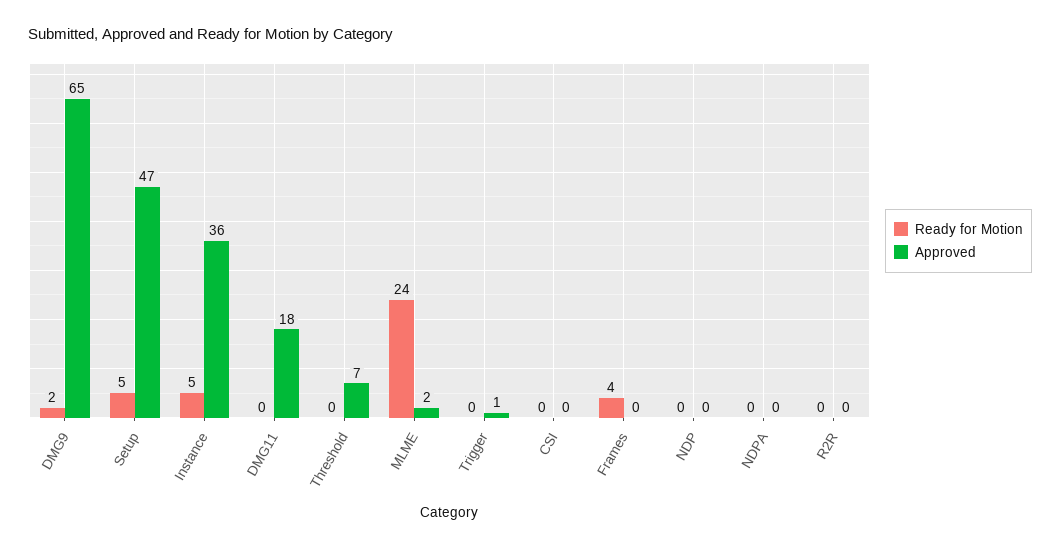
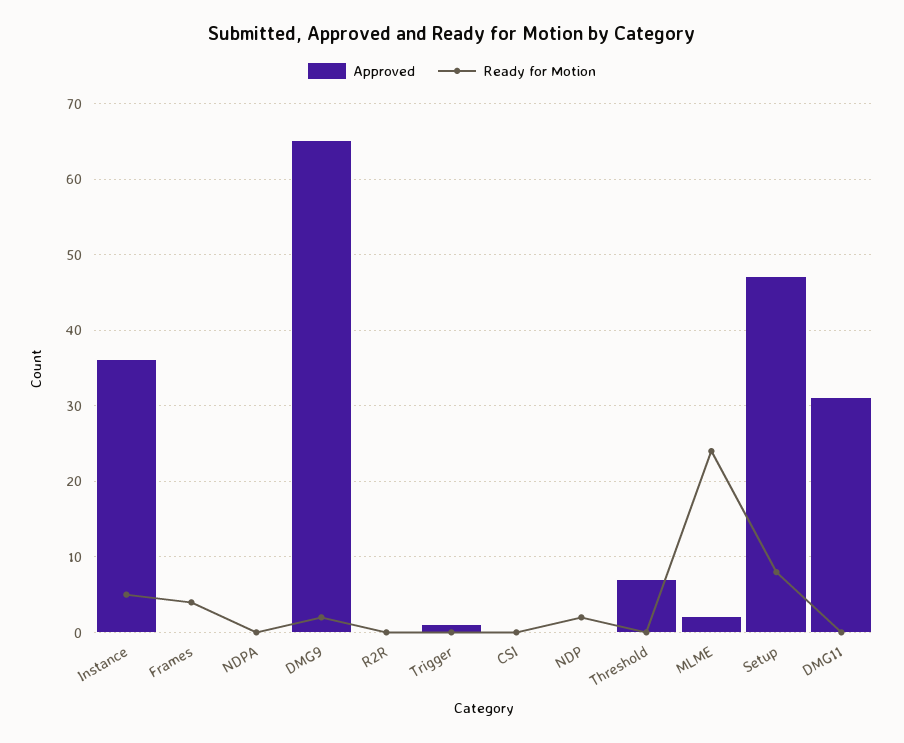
Ready for Motion, Setup: 5 -> 8
Approved, DMG11: 18 -> 31
Ready for Motion, NDP: 0 -> 2

